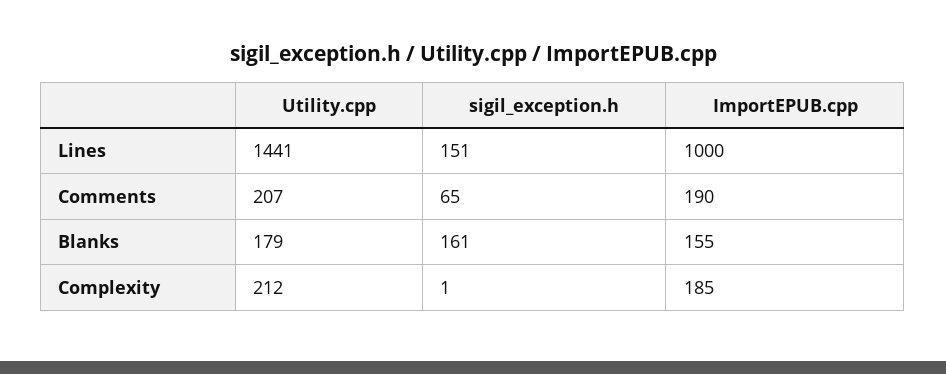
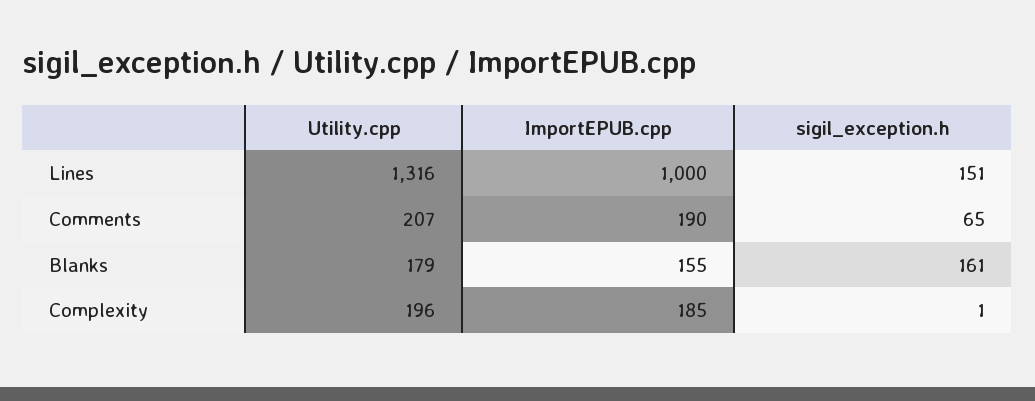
Utility.cpp, Lines: 1441 -> 1316
Utility.cpp, Complexity: 212 -> 196

